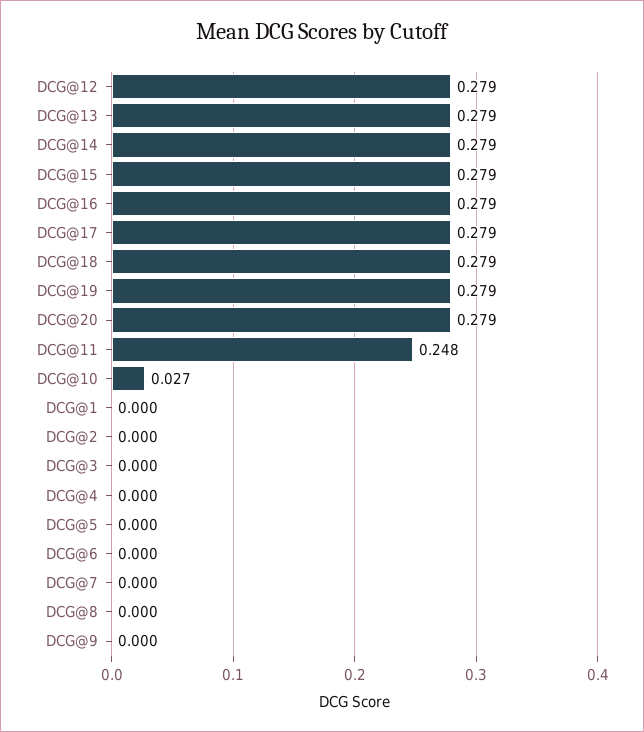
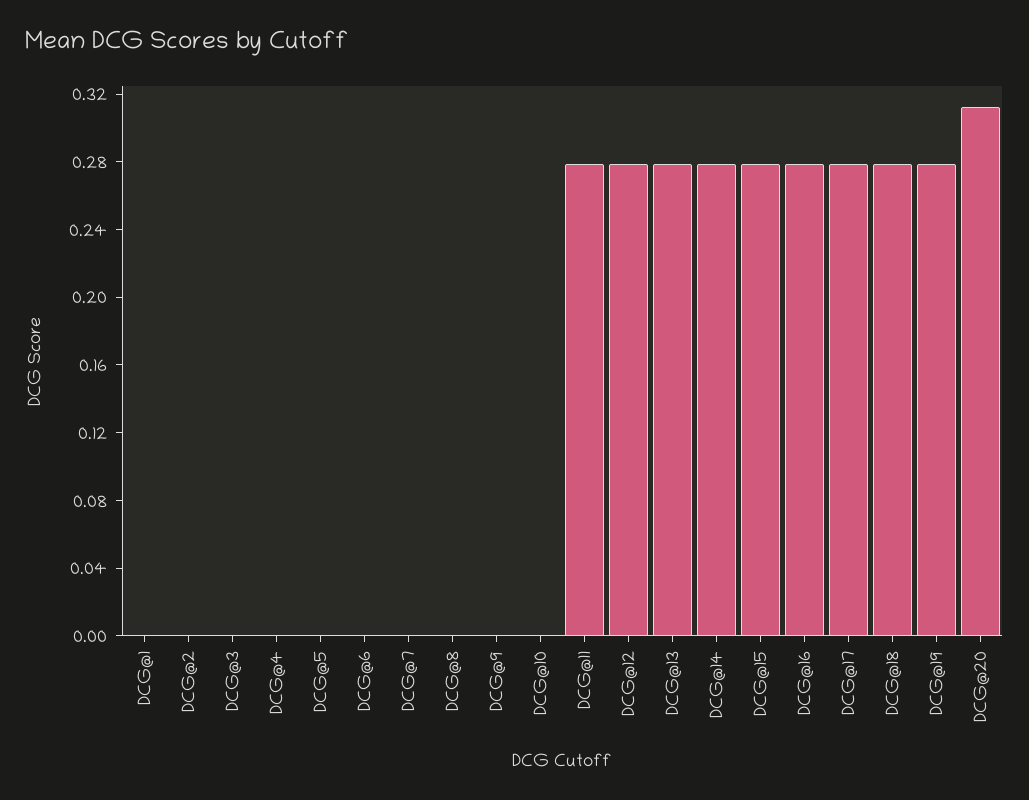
DCG@20: 0.279 -> 0.31
DCG@11: 0.248 -> 0.28
DCG@10: 0.027 -> 0

